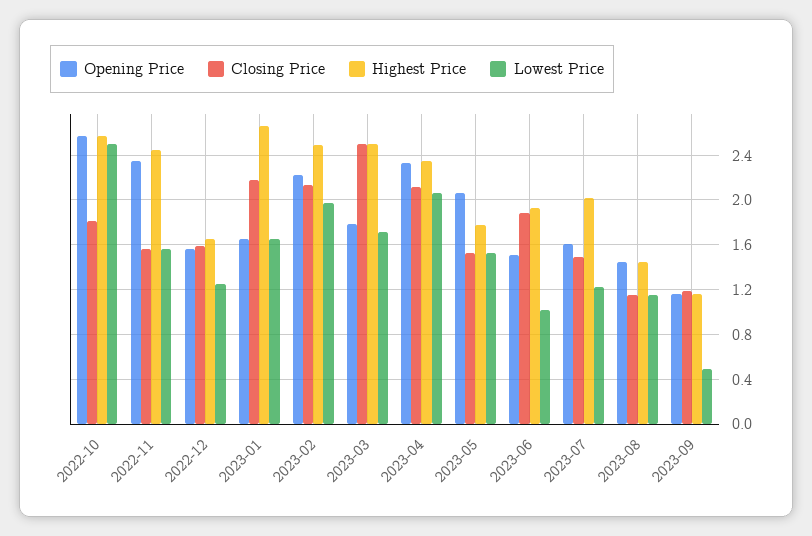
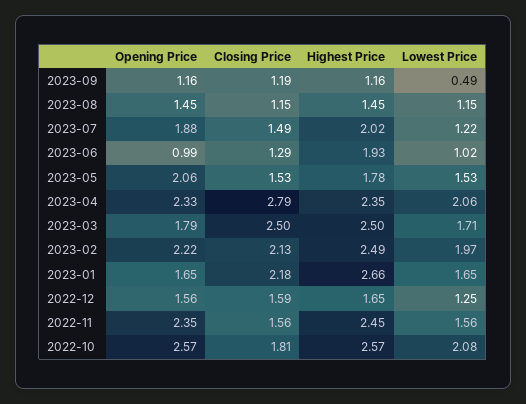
Lowest Price, 2022-10: 2.5 -> 2.08
Closing Price, 2023-04: 2.1 -> 2.79
Opening Price, 2023-06: 1.5 -> 0.99
Closing Price, 2023-06: 1.9 -> 1.29
Opening Price, 2023-07: 1.6 -> 1.88

